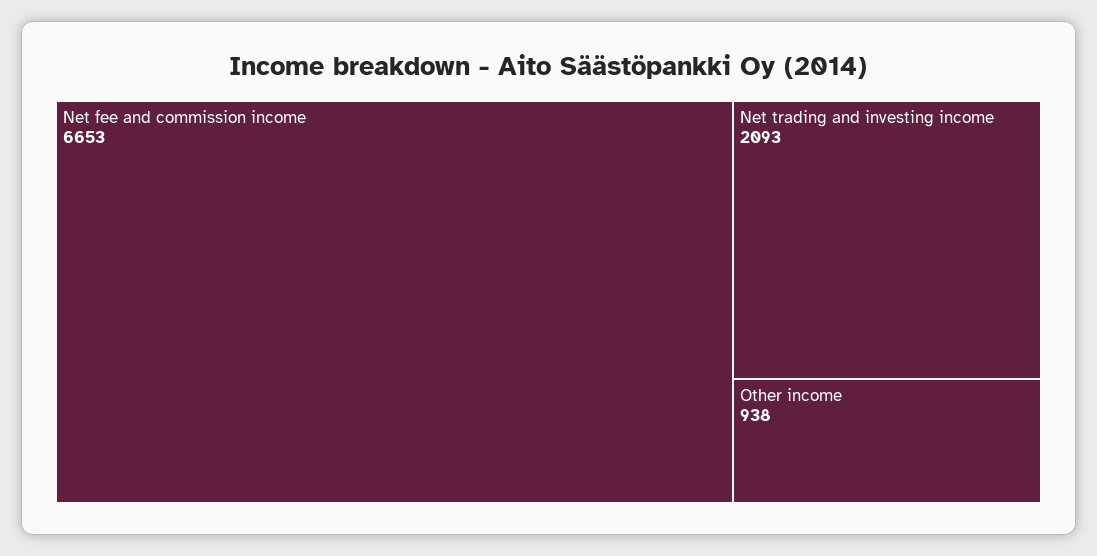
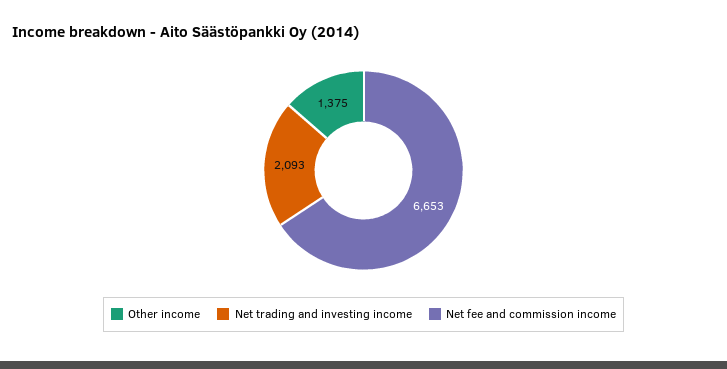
Other income: 938 -> 1375

